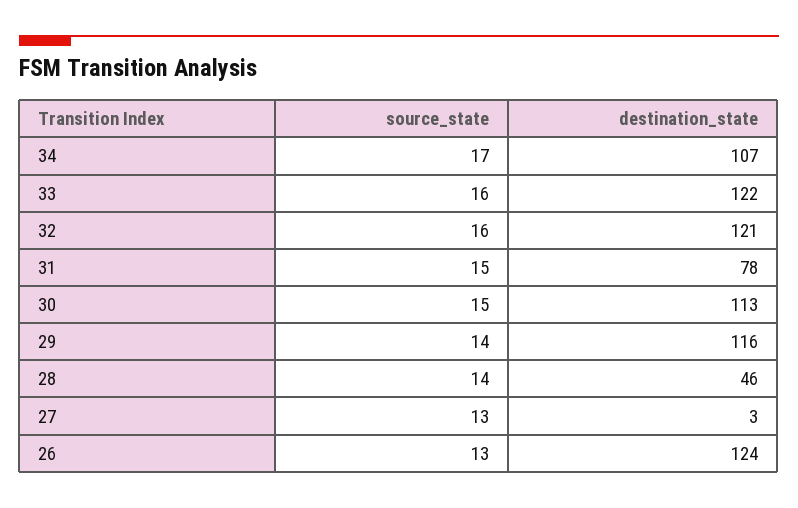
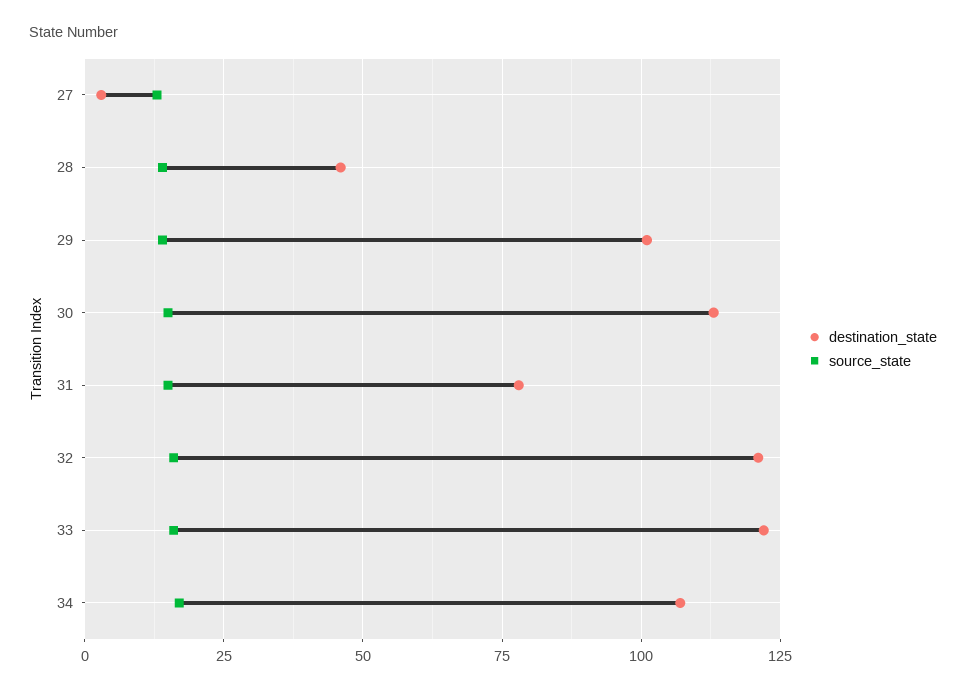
destination_state, 29: 116 -> 100
source_state, 26: 13 -> none
destination_state, 26: 124 -> none

